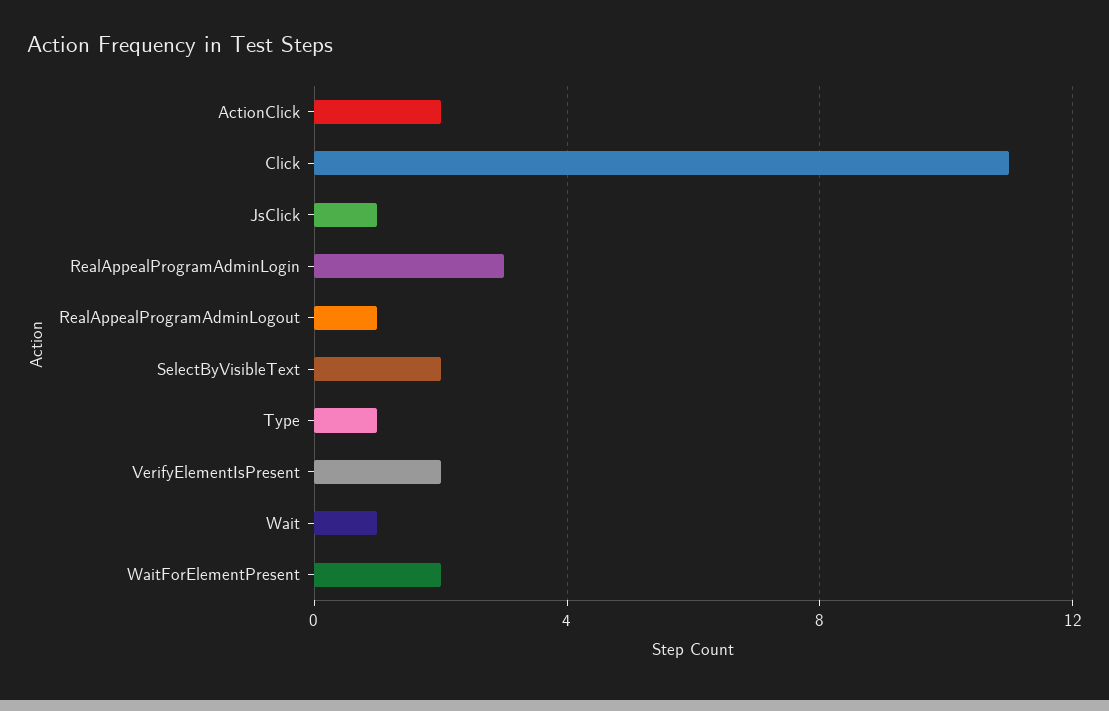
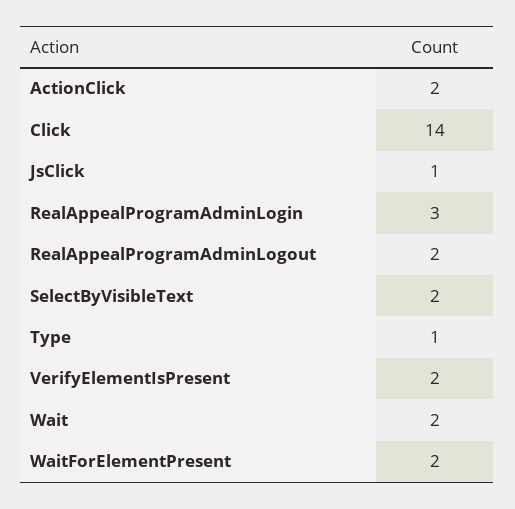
Click: 11 -> 14
RealAppealProgramAdminLogout: 1 -> 2
Wait: 1 -> 2

